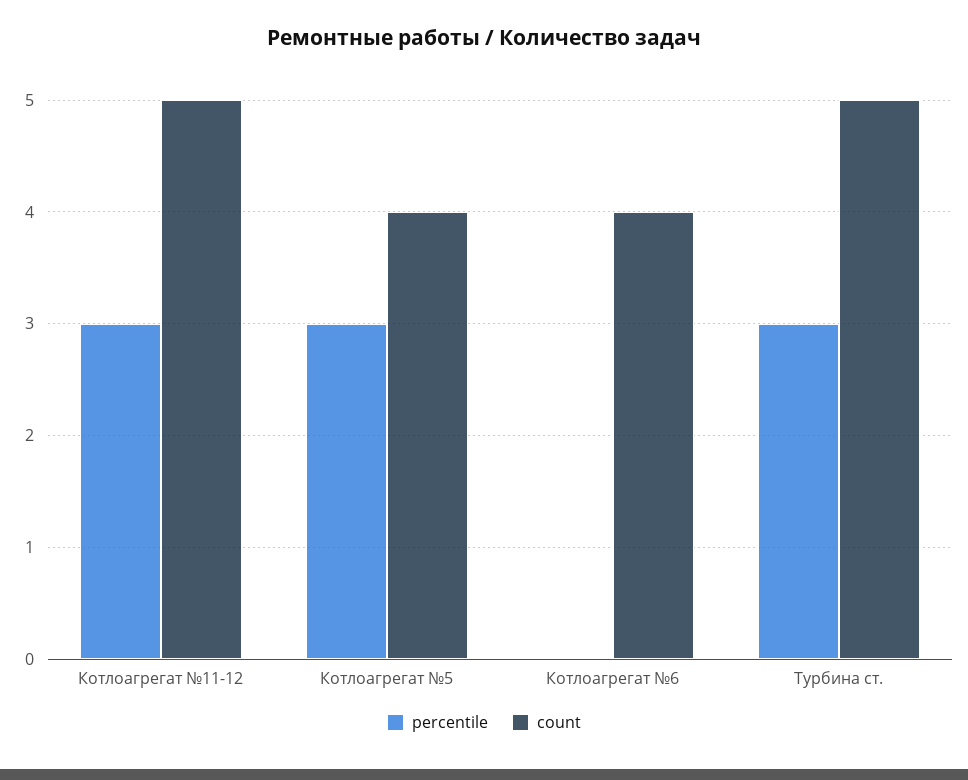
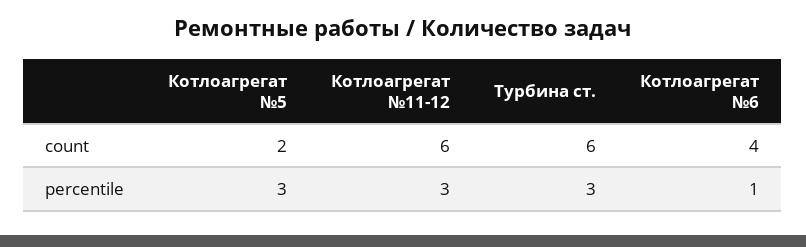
count, Котлоагрегат №11-12: 5 -> 6
count, Котлоагрегат №5: 4 -> 2
percentile, Котлоагрегат №6: 0 -> 1
count, Турбина ст.: 5 -> 6

